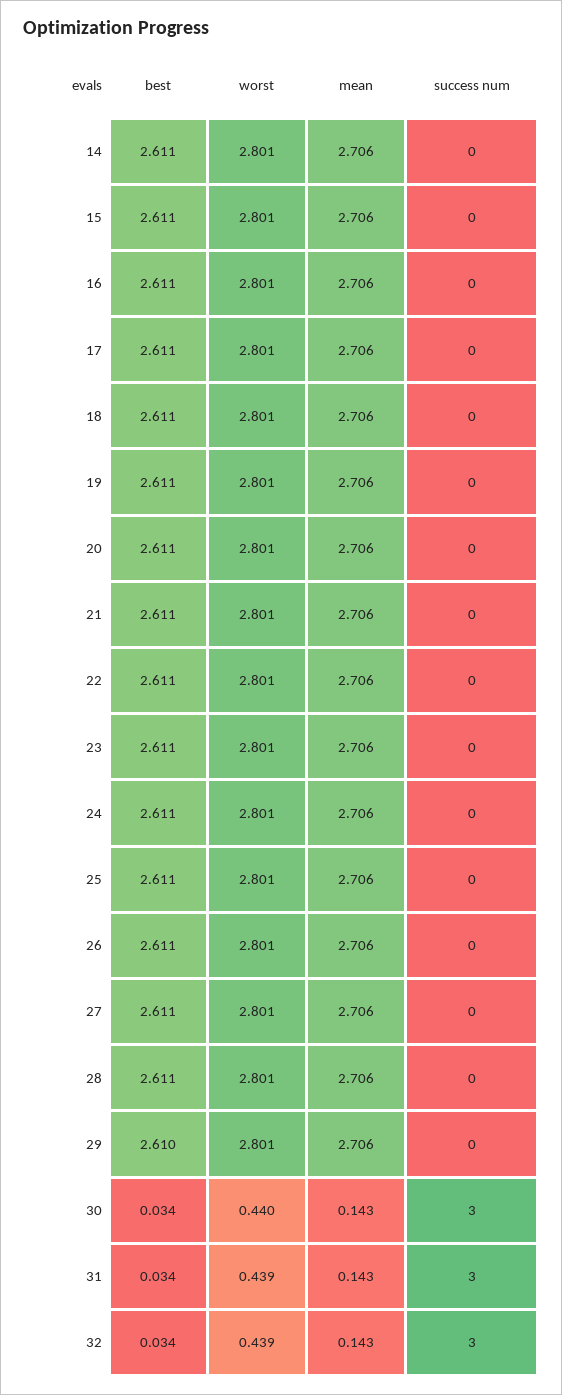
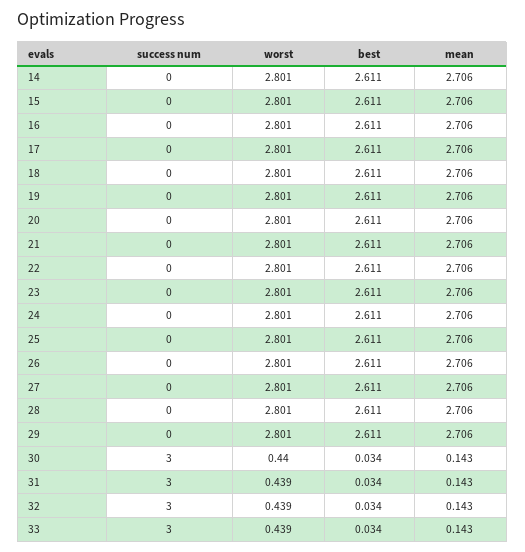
best, 29: 2.61 -> 2.611
success num, 33: none -> 3
worst, 33: none -> 0.439
best, 33: none -> 0.034
mean, 33: none -> 0.143

